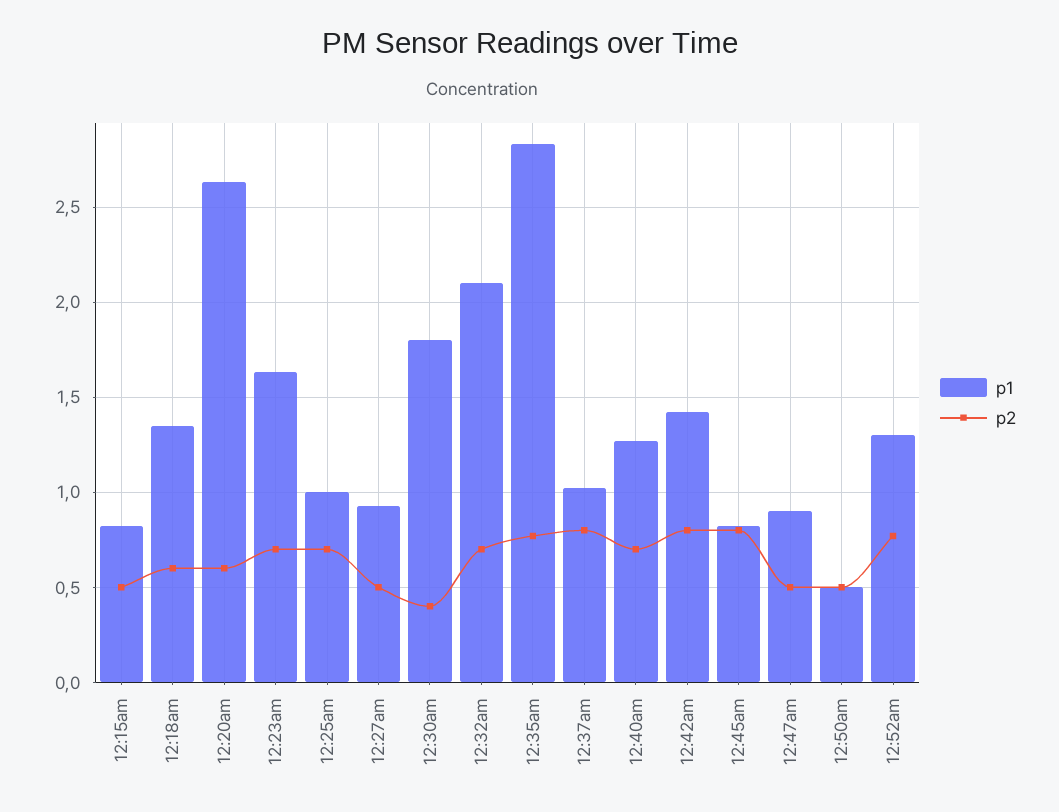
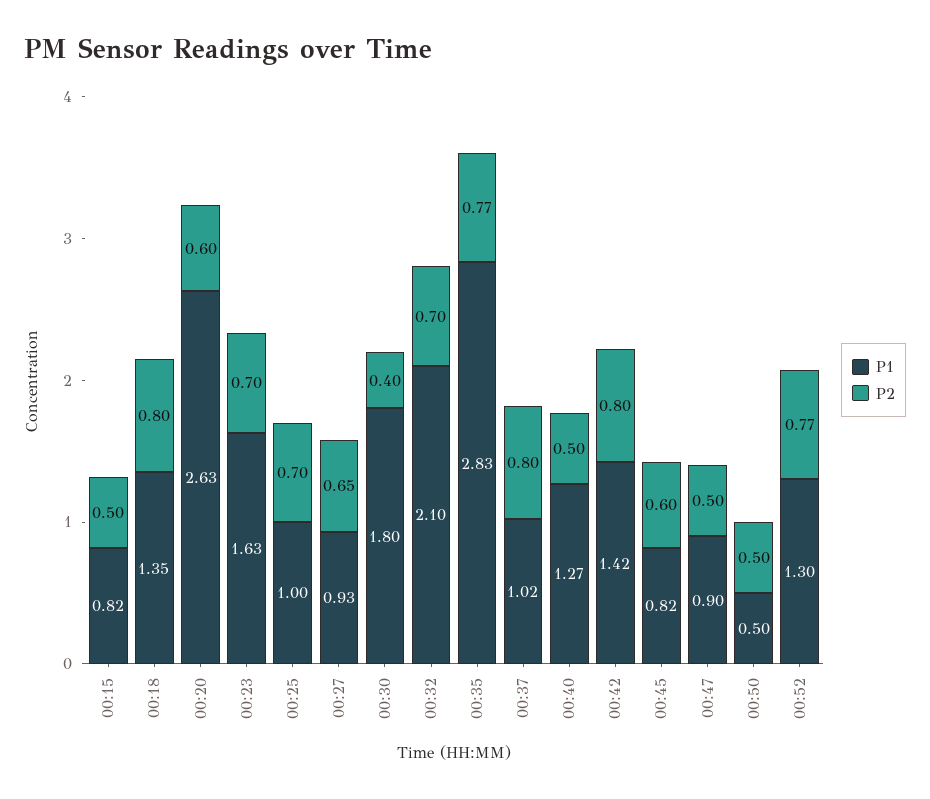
p2, 12:18am: 0.6 -> 0.8
p2, 12:27am: 0.5 -> 0.65
p2, 12:40am: 0.7 -> 0.5
p2, 12:45am: 0.8 -> 0.6

